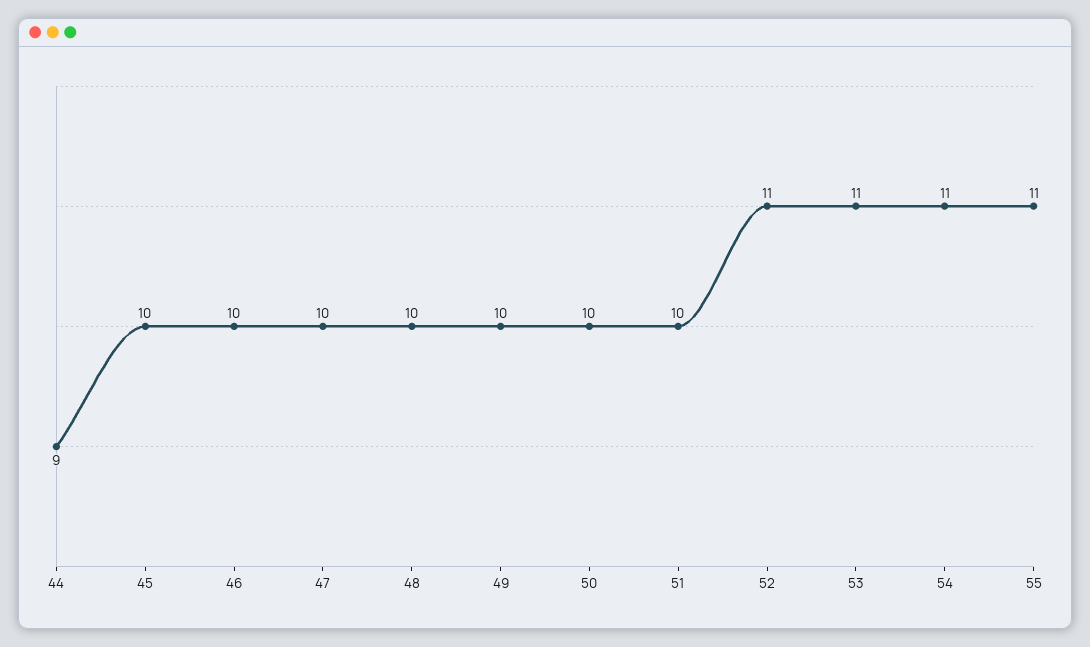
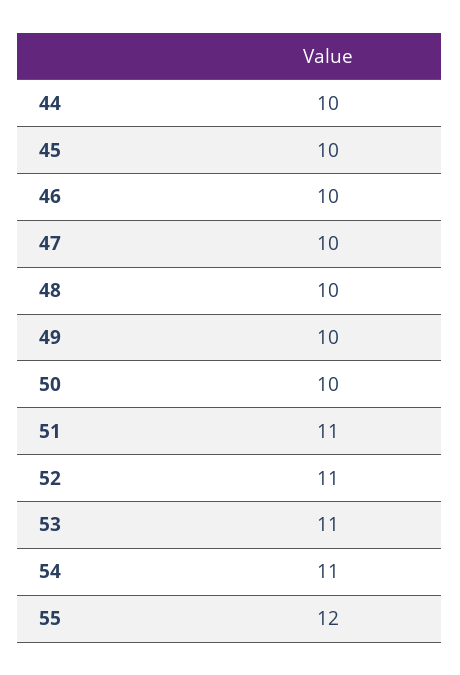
44: 9 -> 10
51: 10 -> 11
55: 11 -> 12

